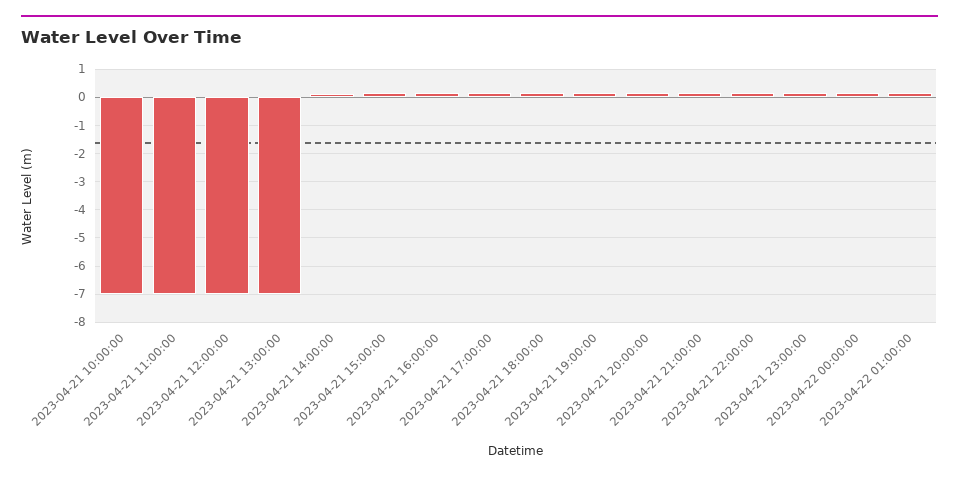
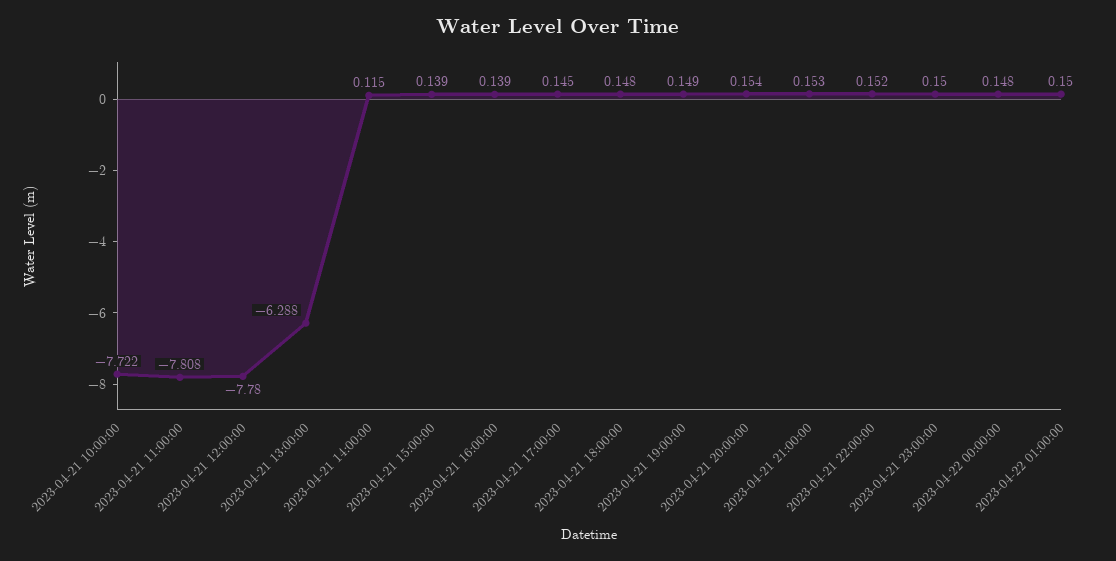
2023-04-21 10:00:00: -7 -> -7.722
2023-04-21 11:00:00: -7 -> -7.808
2023-04-21 12:00:00: -7 -> -7.78
2023-04-21 13:00:00: -7 -> -6.288

